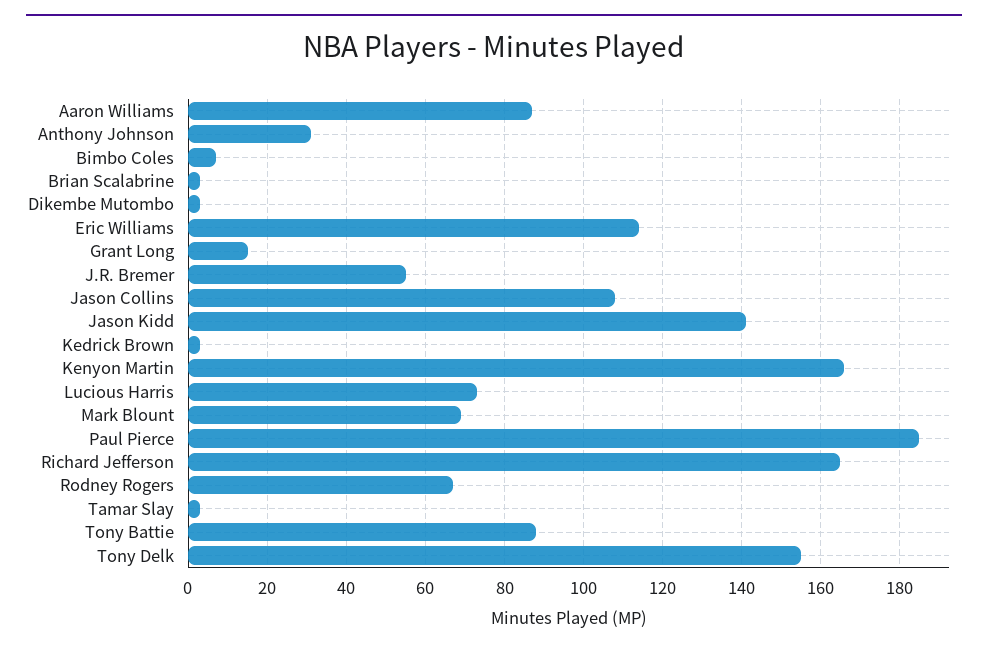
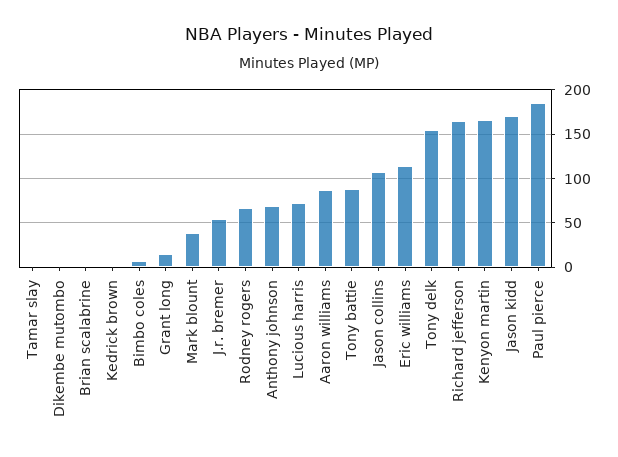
Anthony Johnson: 30 -> 70
Jason Kidd: 140 -> 170
Mark Blount: 70 -> 40

